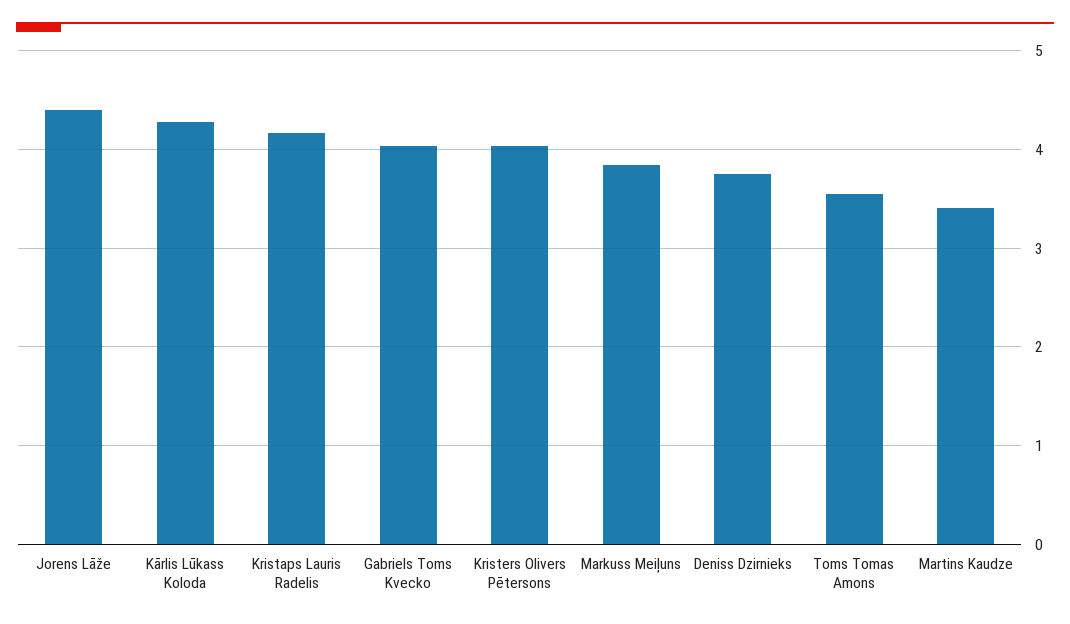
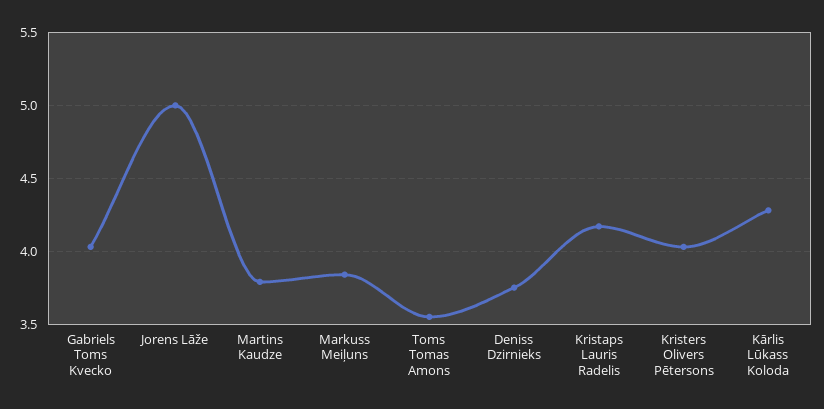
Jorens Lāže: 4.4 -> 5
Martins Kaudze: 3.4 -> 3.8

